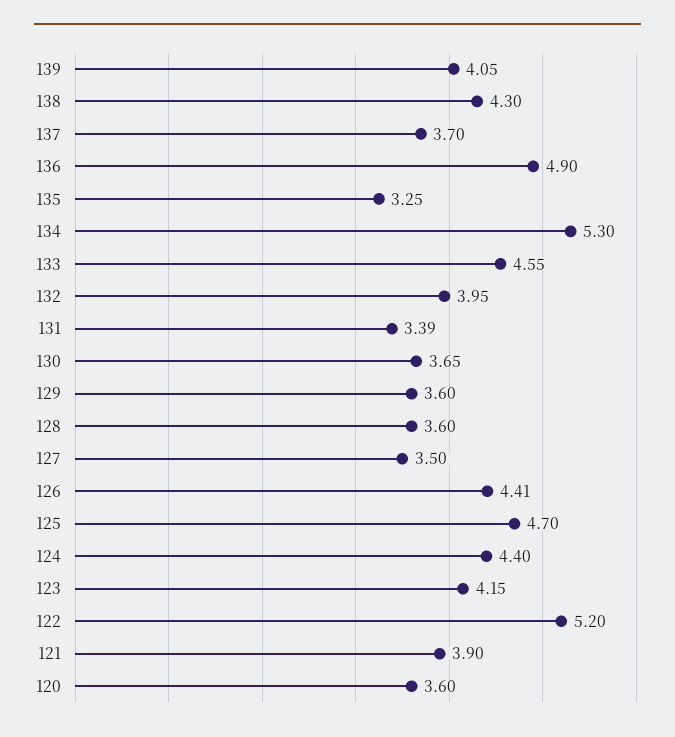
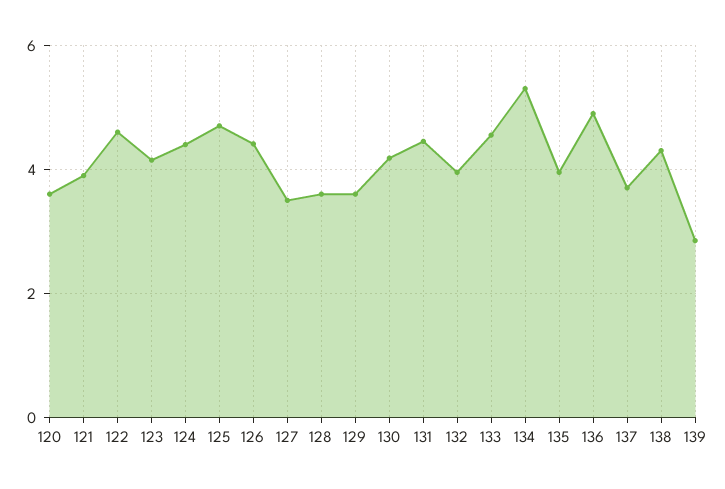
139: 4.05 -> 2.8
135: 3.25 -> 4
131: 3.39 -> 4.4
130: 3.65 -> 4.2
122: 5.2 -> 4.6

